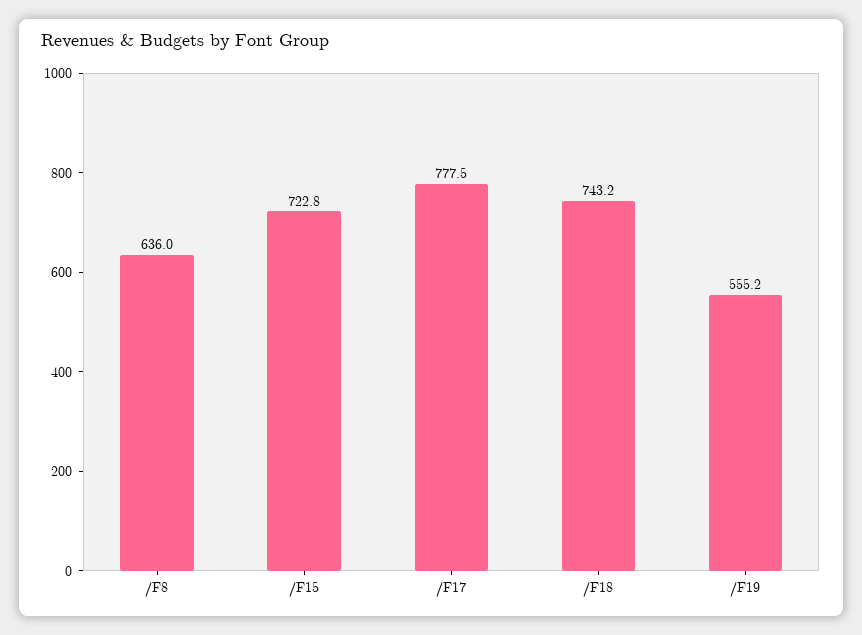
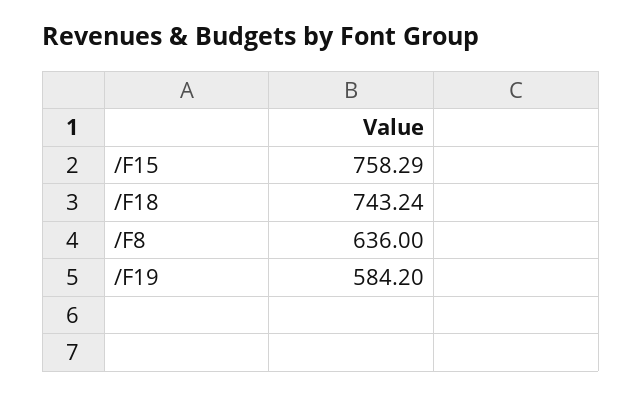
/F15: 722.8 -> 758.29
/F17: 777.5 -> none
/F19: 555.2 -> 584.2

